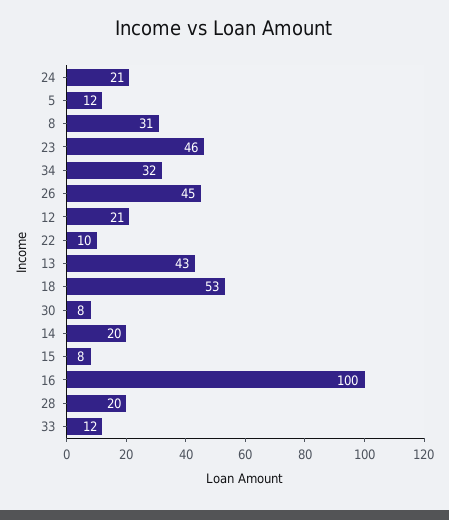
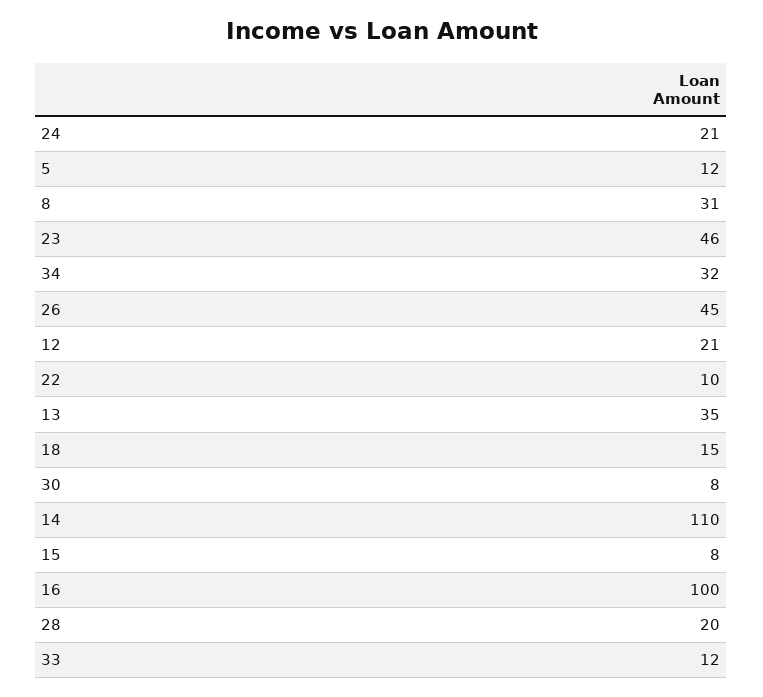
13: 43 -> 35
18: 53 -> 15
14: 20 -> 110

